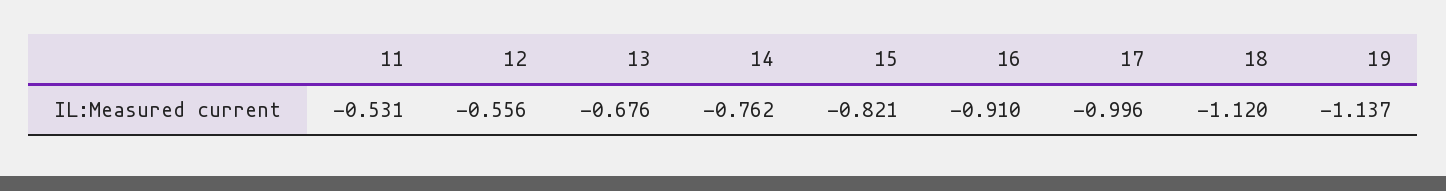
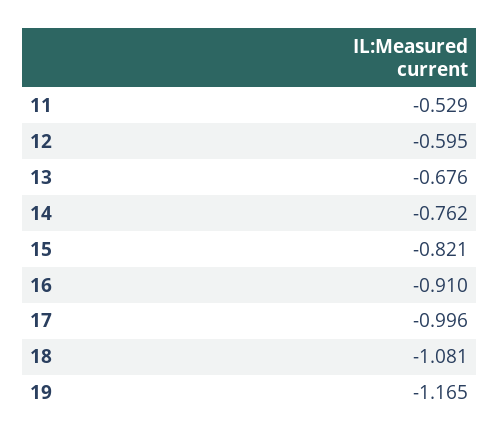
11: -0.531 -> -0.529
12: -0.556 -> -0.595
18: -1.12 -> -1.081
19: -1.137 -> -1.165

